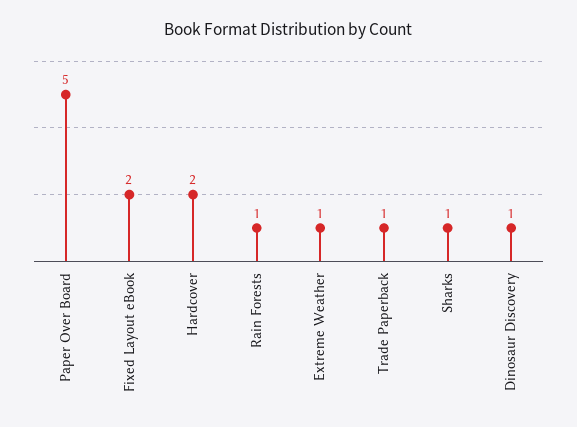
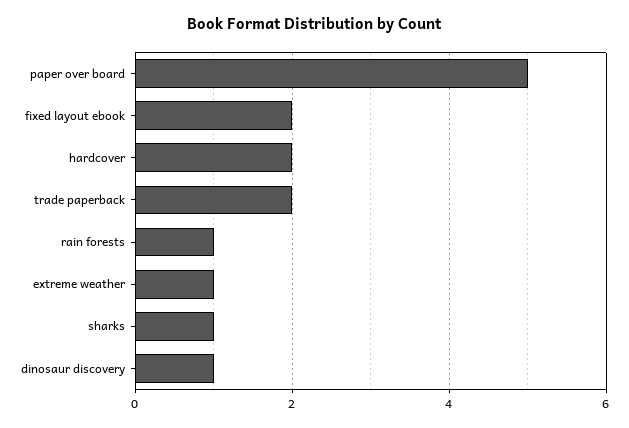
Trade Paperback: 1 -> 2

